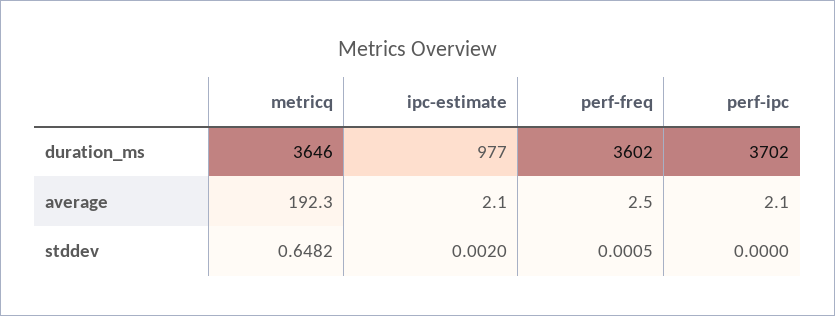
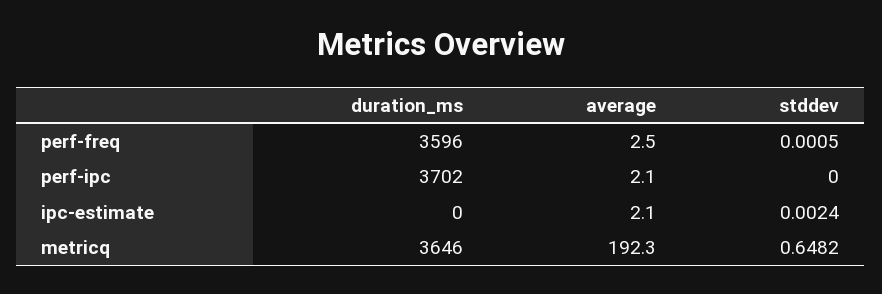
ipc-estimate, duration_ms: 977 -> 0
perf-freq, duration_ms: 3602 -> 3596
ipc-estimate, stddev: 0.002 -> 0.0024

